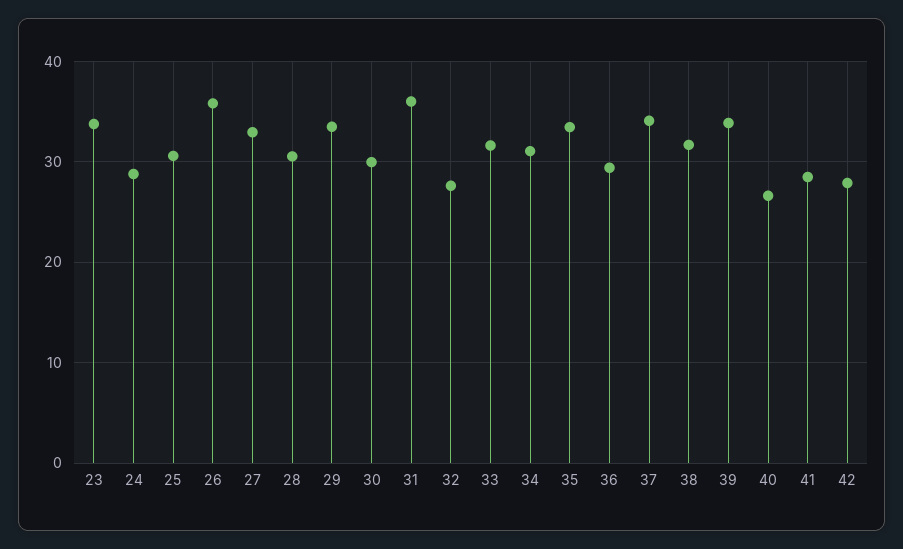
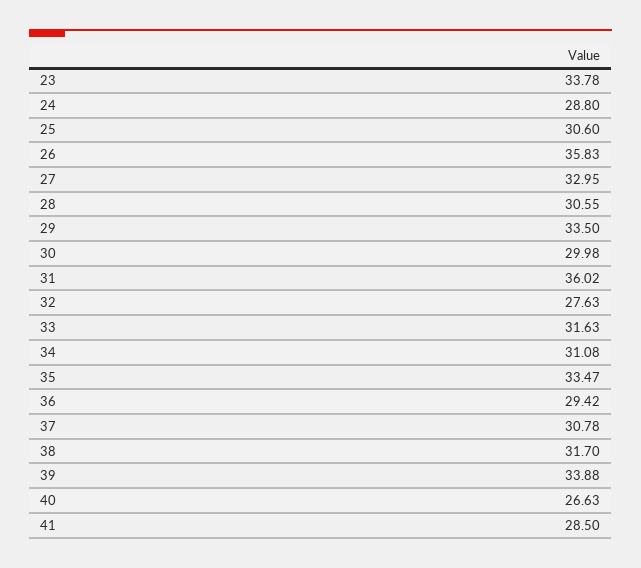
37: 34 -> 30.78
42: 28 -> none

